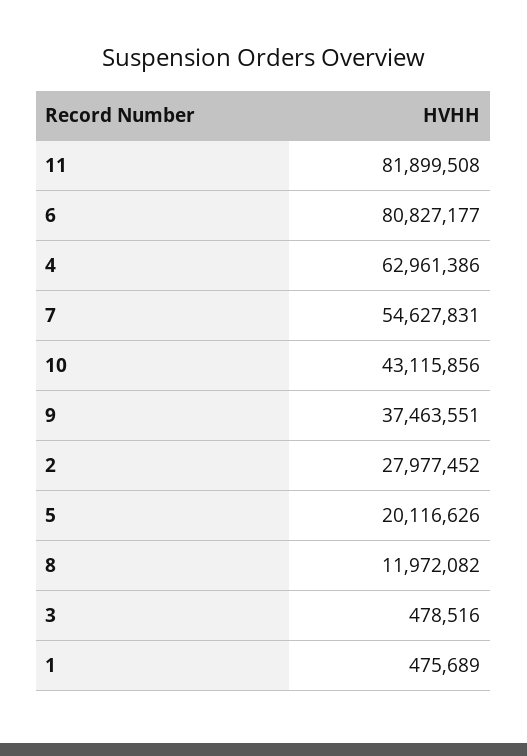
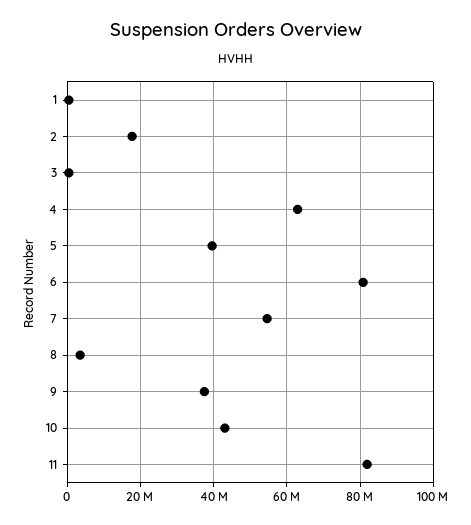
2: 27977452 -> 18000000
5: 20116626 -> 40000000
8: 11972082 -> 4000000

